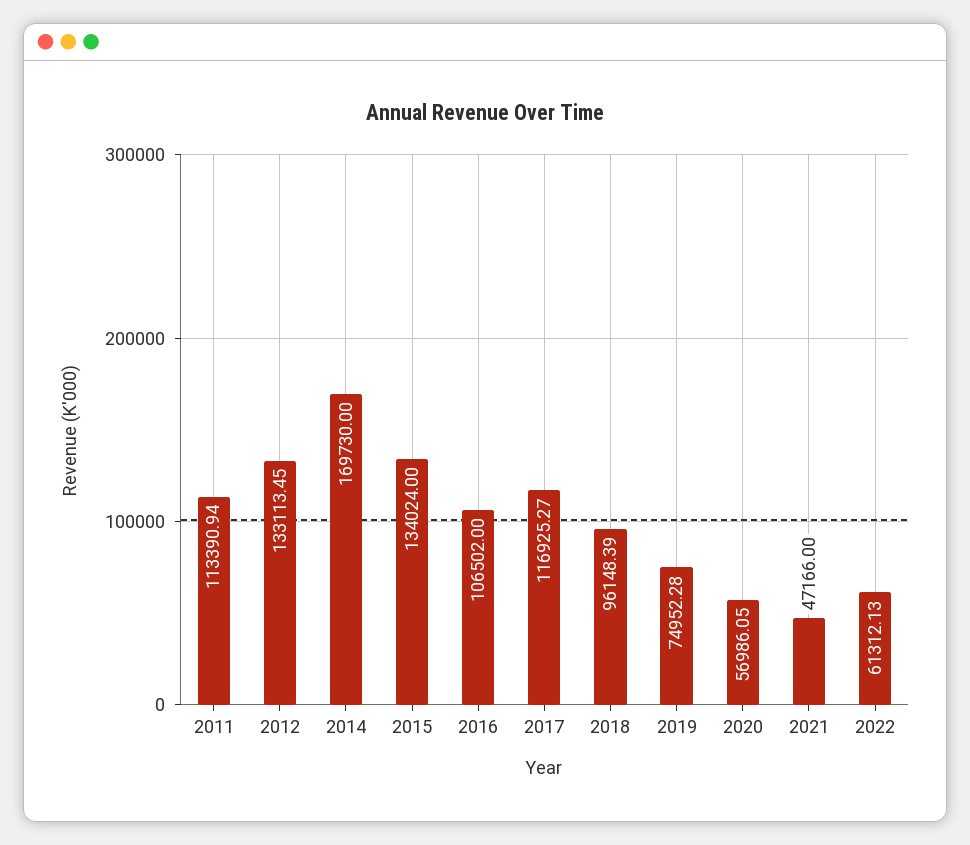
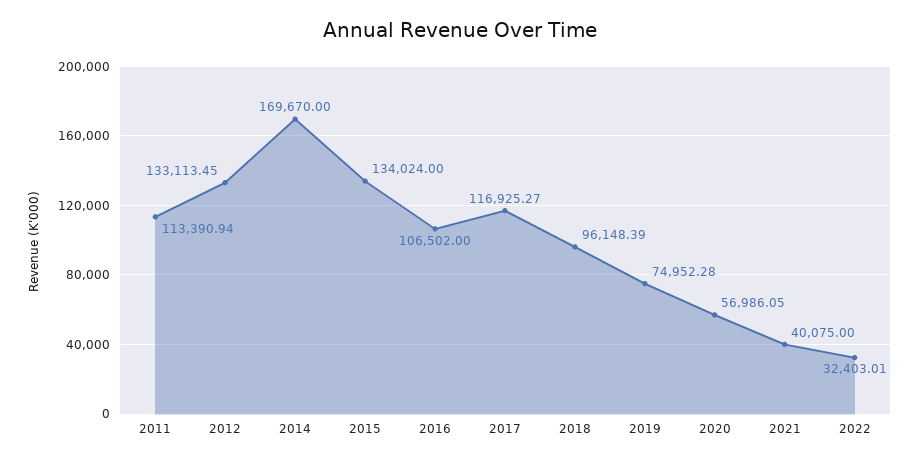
2014: 169730 -> 169670
2021: 47166 -> 40075
2022: 61312.13 -> 32403.01

